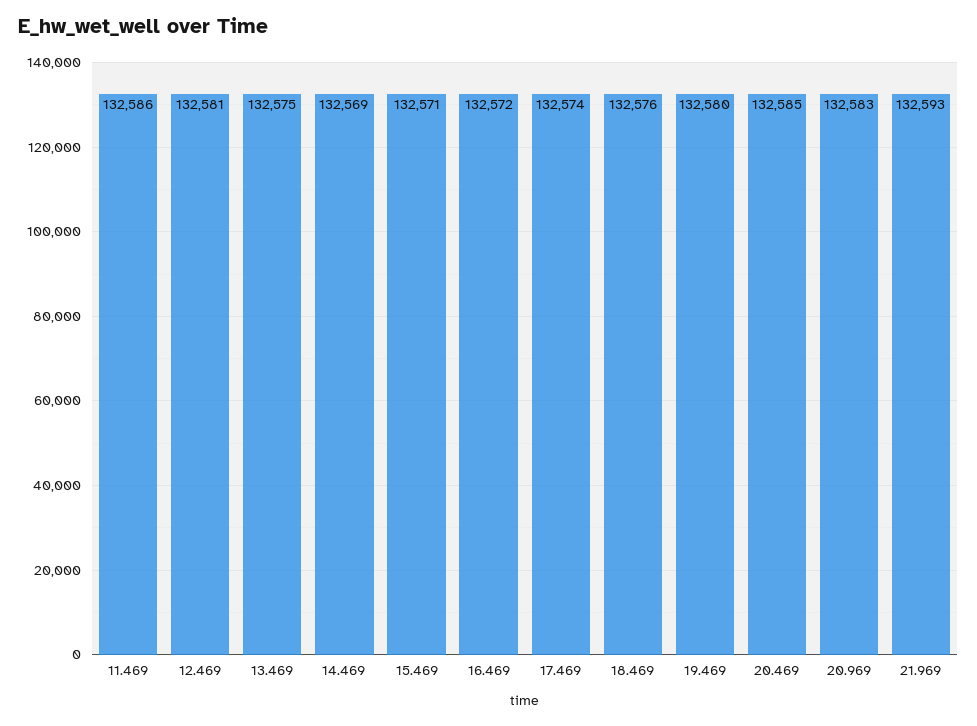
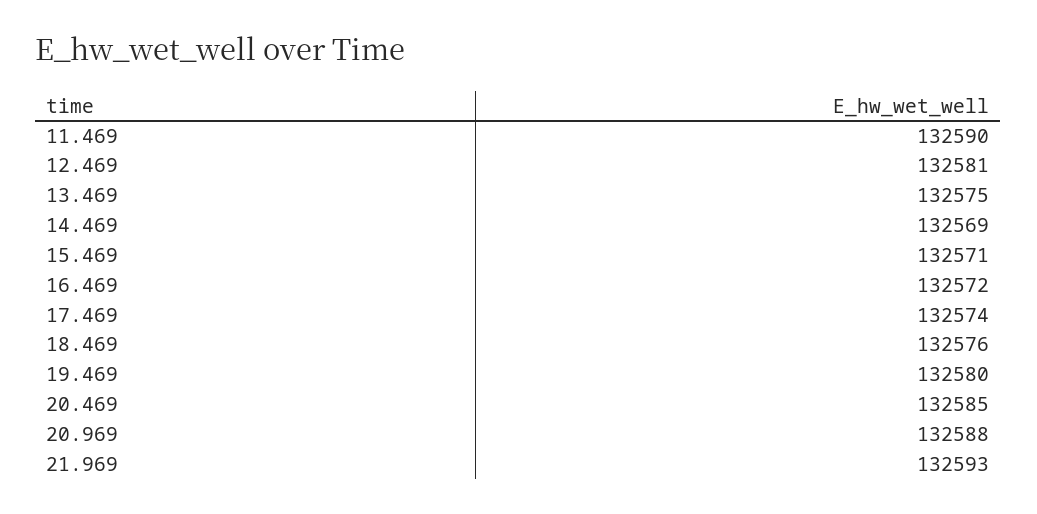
11.469: 132586 -> 132590
20.969: 132583 -> 132588

